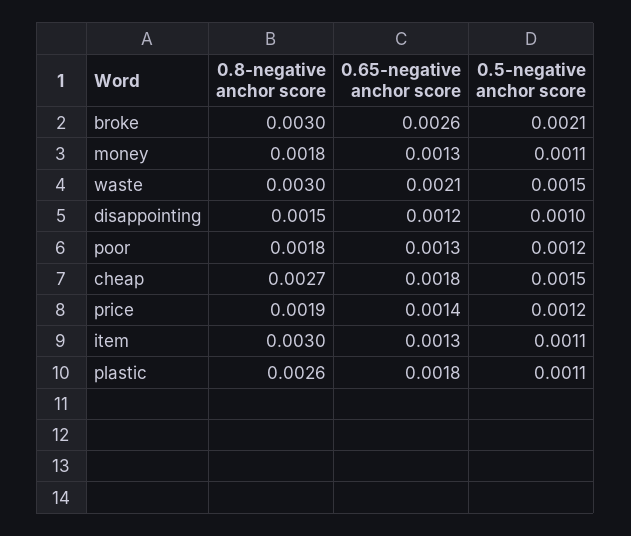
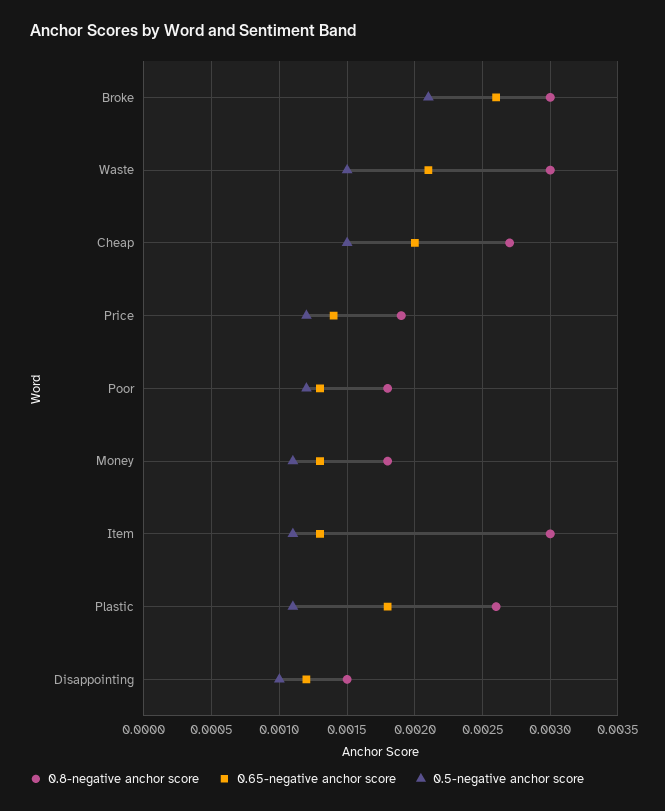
0.65-negative anchor score, cheap: 0.0018 -> 0.002

